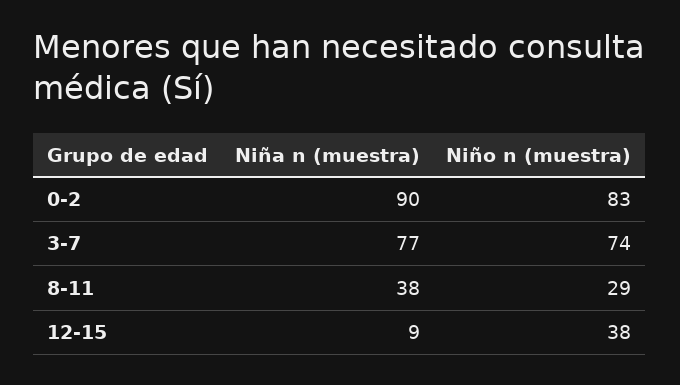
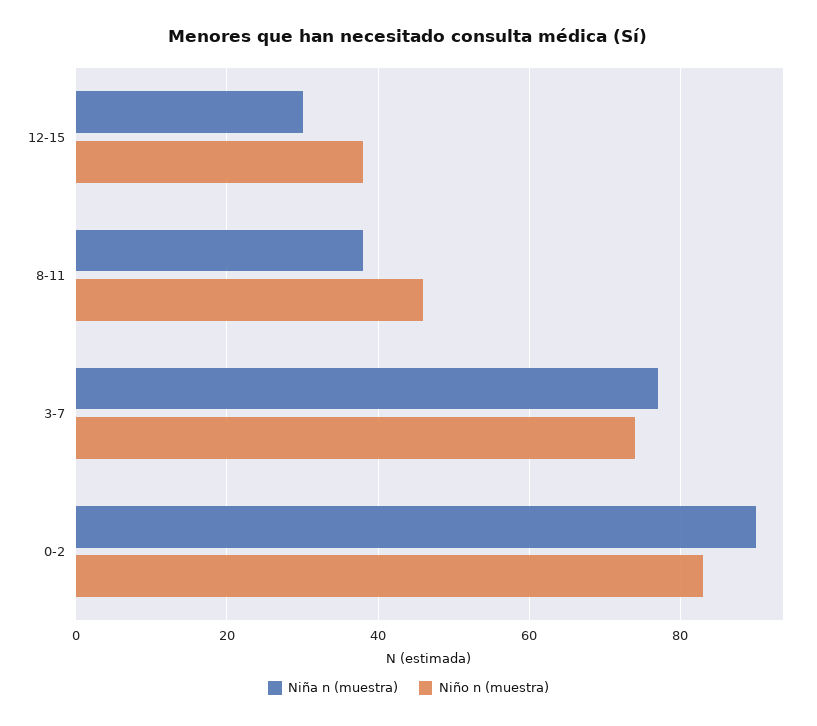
Niño n (muestra), 8-11: 29 -> 45
Niña n (muestra), 12-15: 9 -> 30

